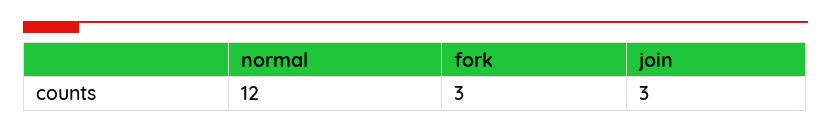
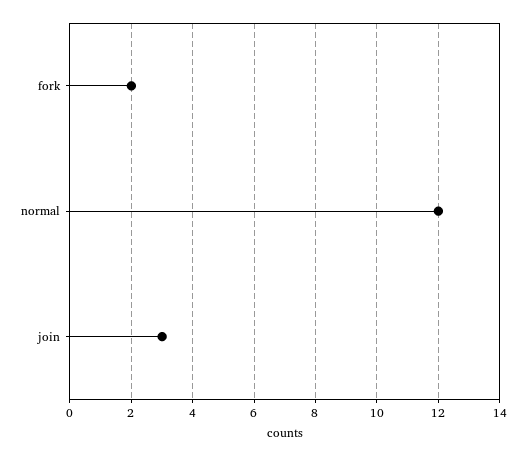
fork: 3 -> 2

